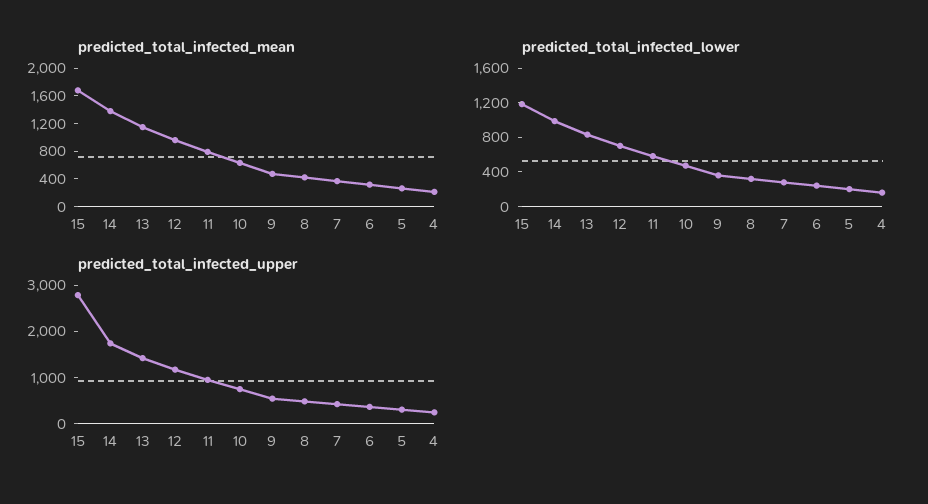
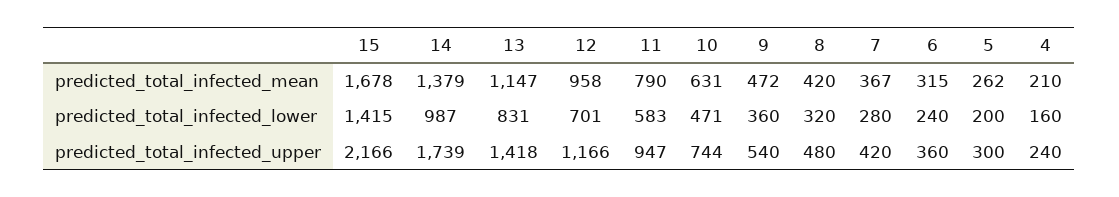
predicted_total_infected_lower, 15: 1200 -> 1415
predicted_total_infected_upper, 15: 2800 -> 2166

